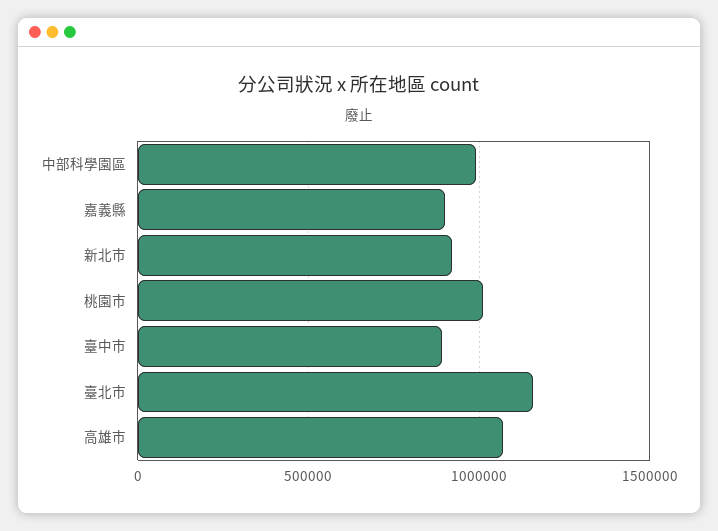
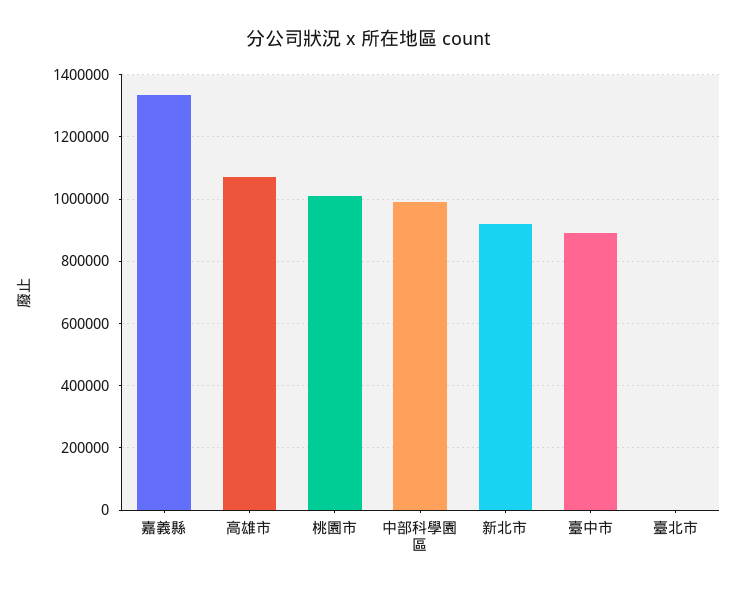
嘉義縣: 900000 -> 1340000
臺北市: 1150000 -> 0

